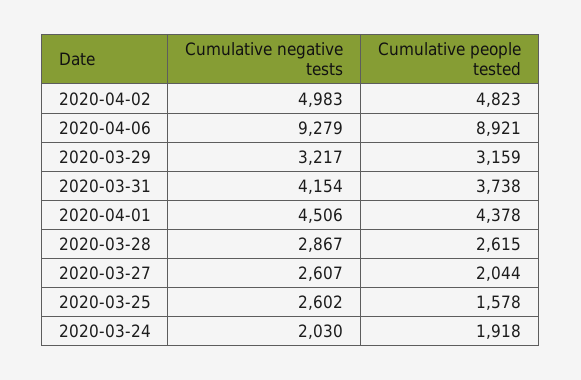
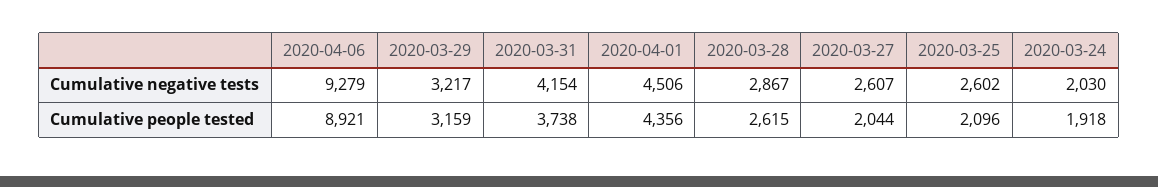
Cumulative negative tests, 2020-04-02: 4983 -> none
Cumulative people tested, 2020-04-02: 4823 -> none
Cumulative people tested, 2020-04-01: 4378 -> 4356
Cumulative people tested, 2020-03-25: 1578 -> 2096

